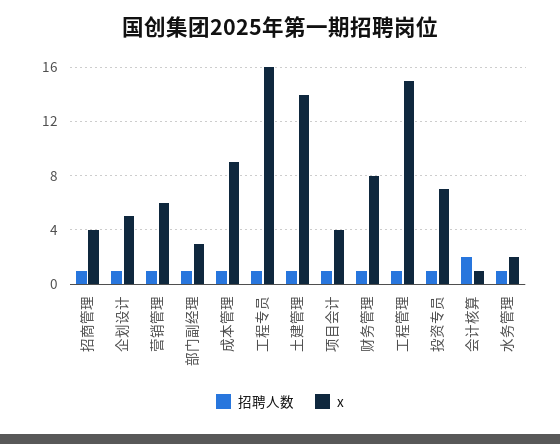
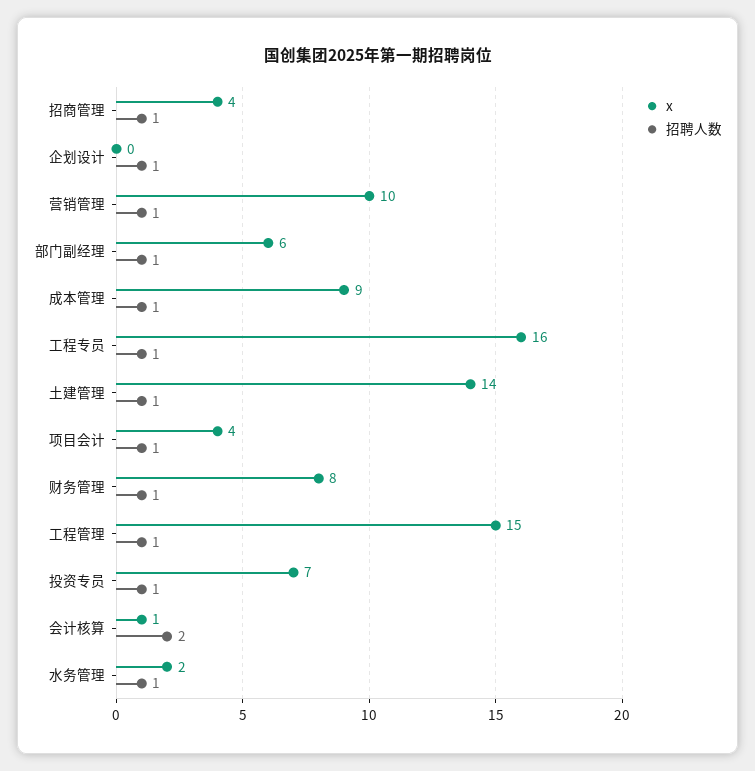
x, 企划设计: 5 -> 0
x, 营销管理: 6 -> 10
x, 部门副经理: 3 -> 6

